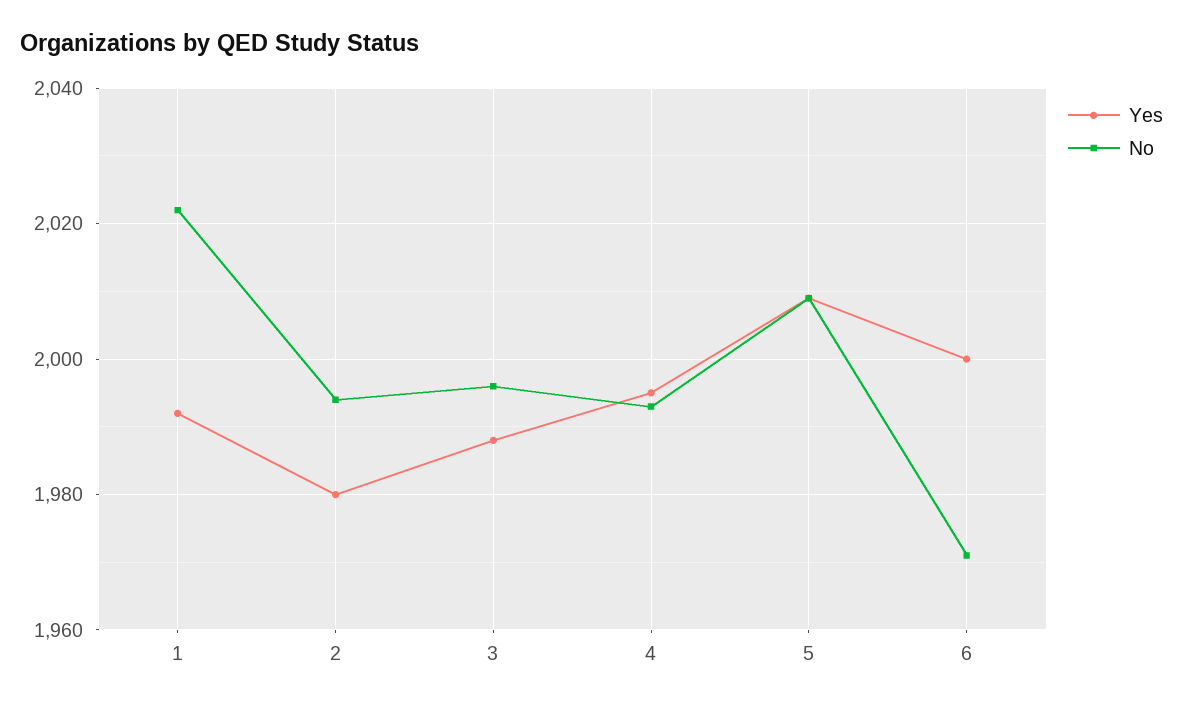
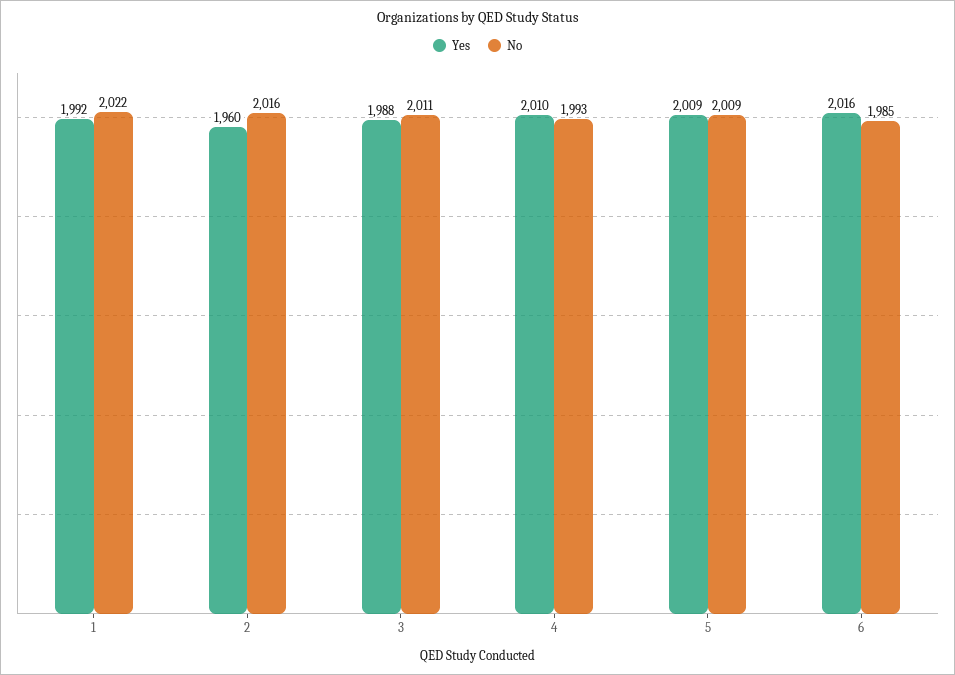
Yes, 2: 1980 -> 1960
No, 2: 1995 -> 2016
No, 3: 1995 -> 2011
Yes, 4: 1995 -> 2010
Yes, 6: 2000 -> 2016
No, 6: 1970 -> 1985

